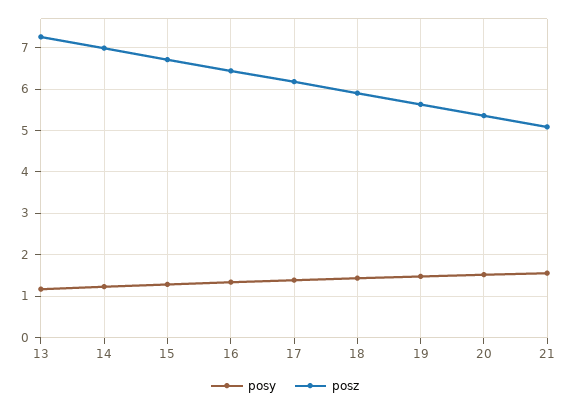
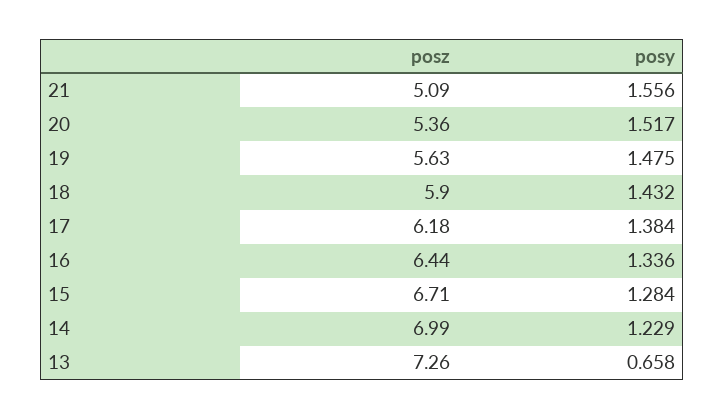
posy, 13: 1.2 -> 0.658

